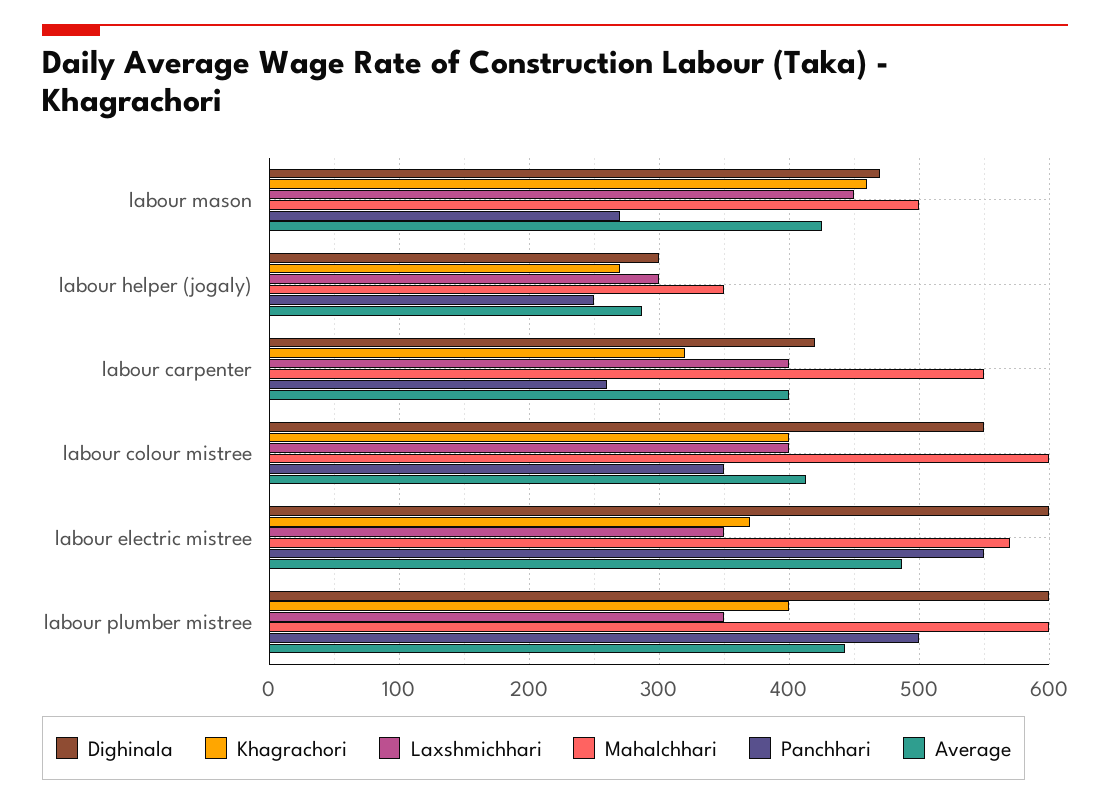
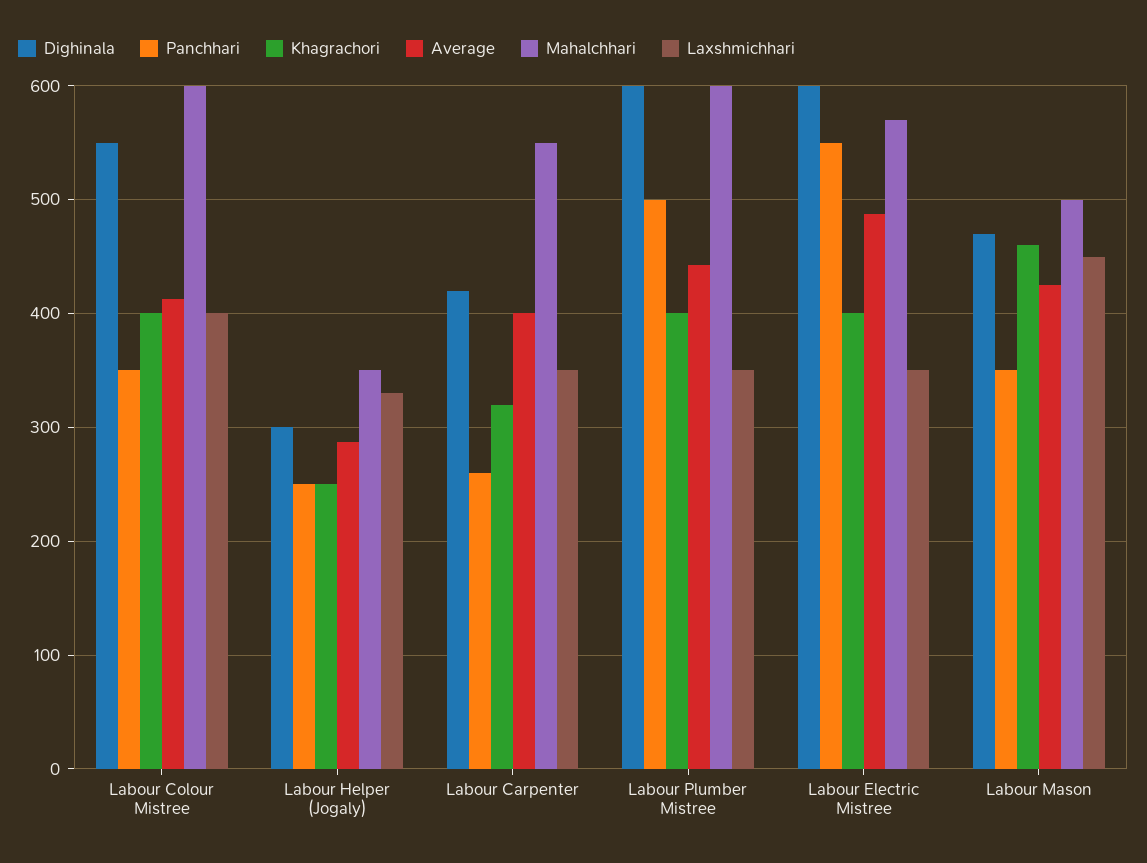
Panchhari, labour mason: 270 -> 350
Khagrachori, labour helper (jogaly): 270 -> 250
Laxshmichhari, labour helper (jogaly): 300 -> 330
Laxshmichhari, labour carpenter: 400 -> 350
Khagrachori, labour electric mistree: 370 -> 400

